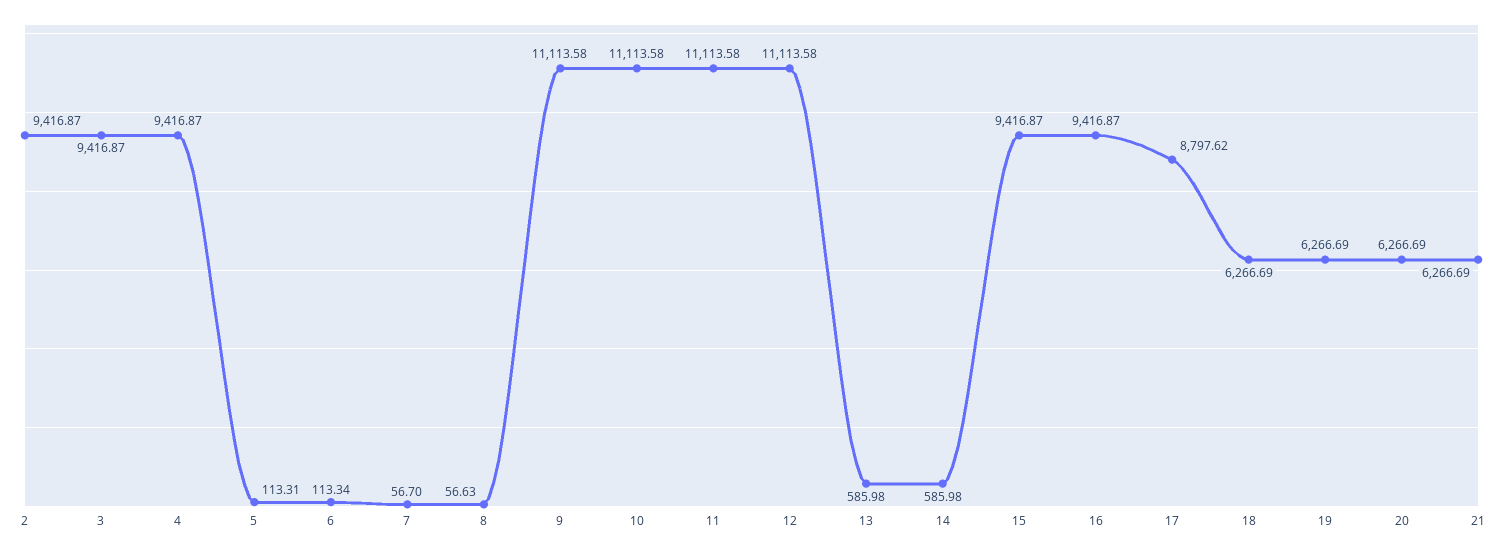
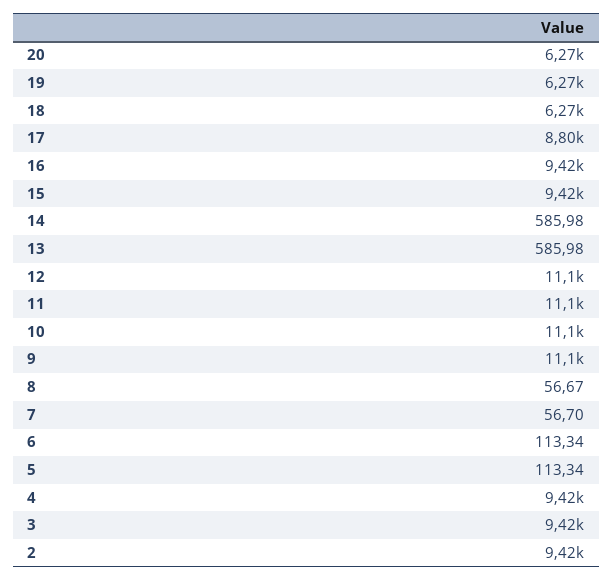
5: 113.31 -> 113.34
8: 56.63 -> 56.67
21: 6266.69 -> none

